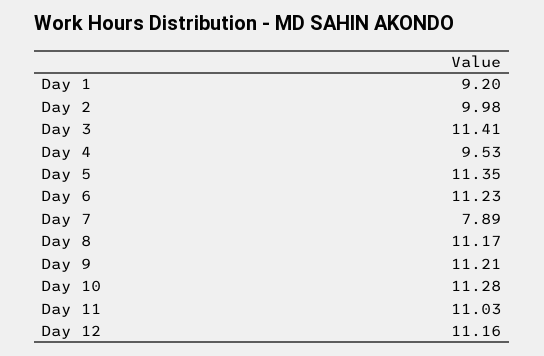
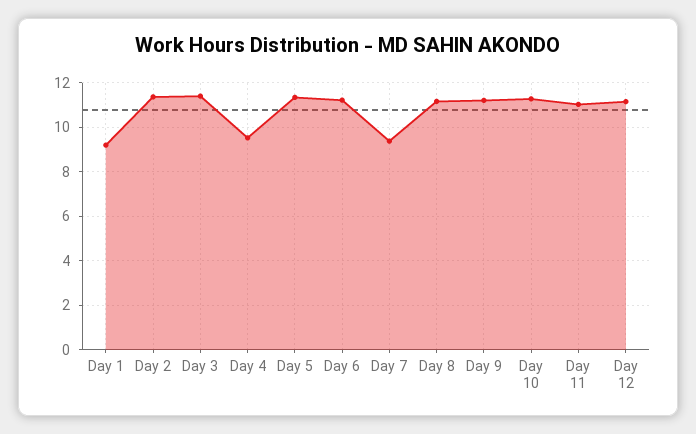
Day 2: 9.98 -> 11.5
Day 7: 7.89 -> 9.5

